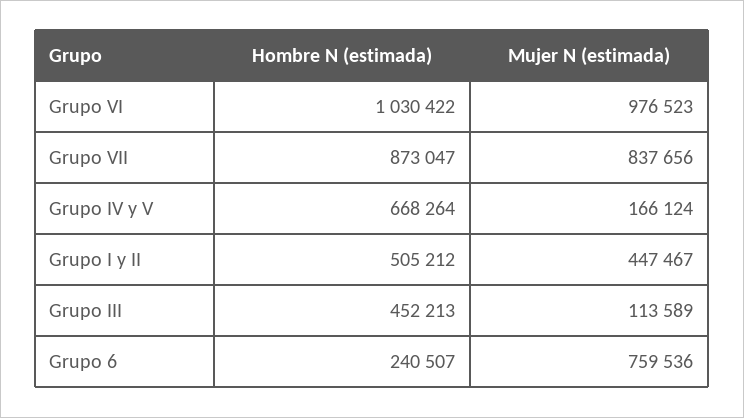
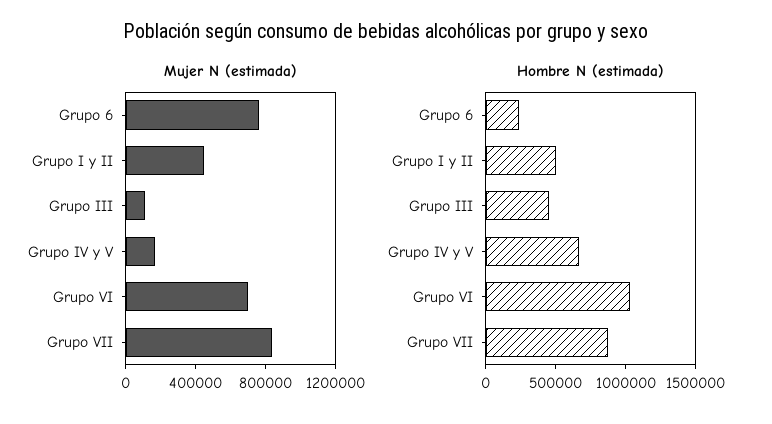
Mujer N (estimada), Grupo VI: 976523 -> 700000

